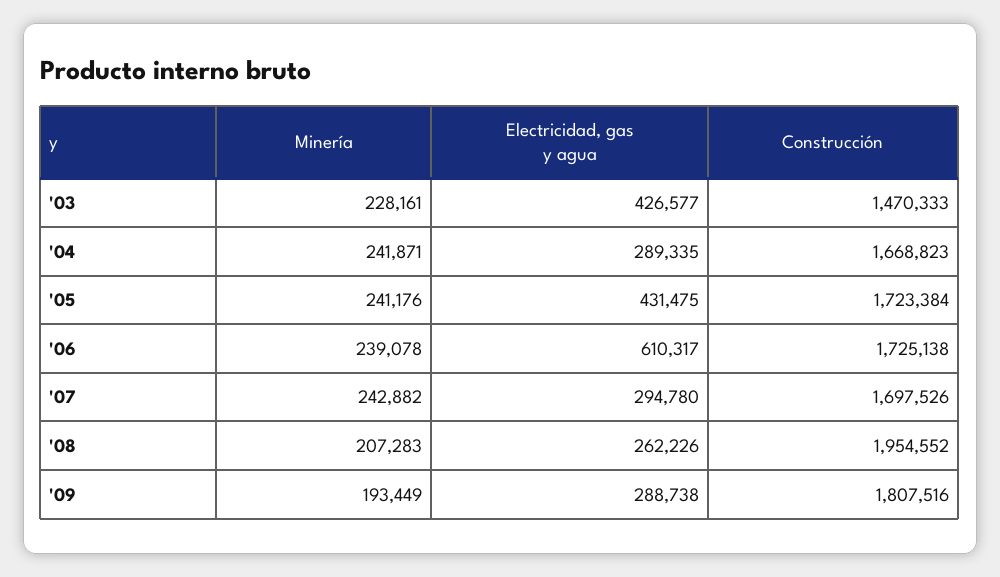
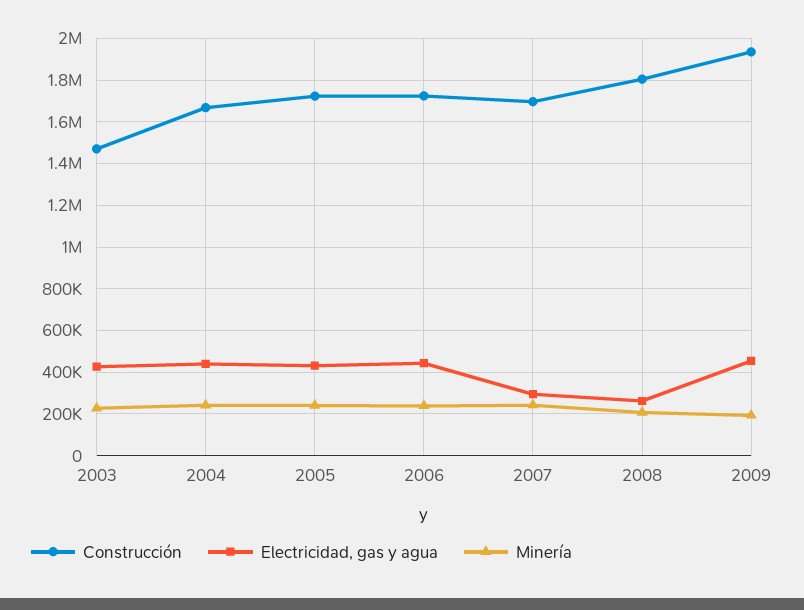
Electricidad, gas y agua, '04: 289335 -> 450000
Electricidad, gas y agua, '06: 610317 -> 450000
Construcción, '08: 1954552 -> 1800000
Electricidad, gas y agua, '09: 288738 -> 450000
Construcción, '09: 1807516 -> 1950000

